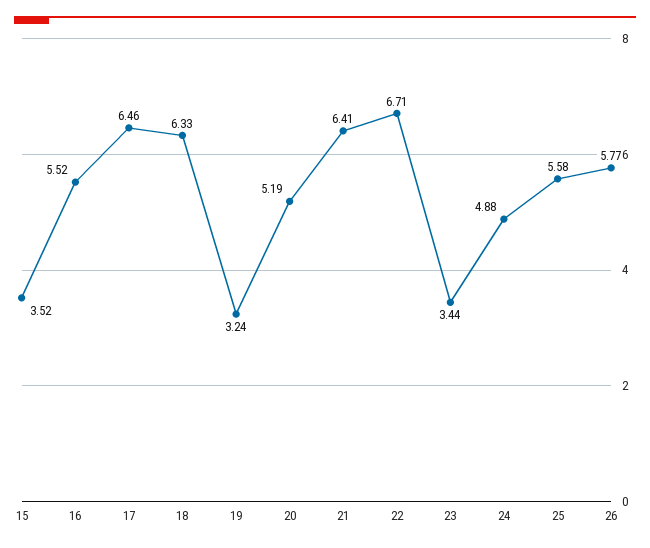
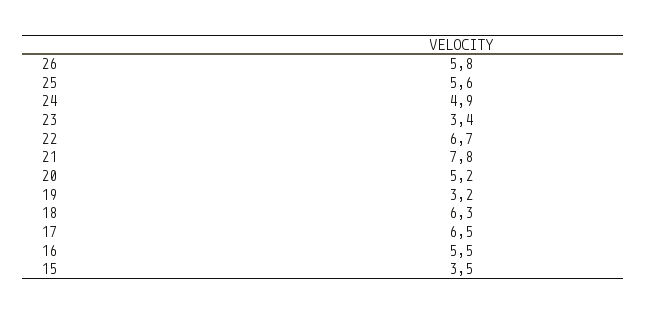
21: 6.41 -> 7.8

